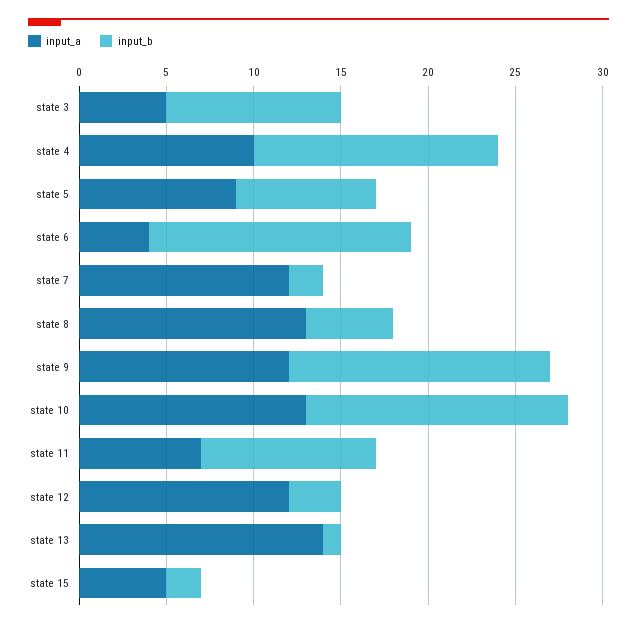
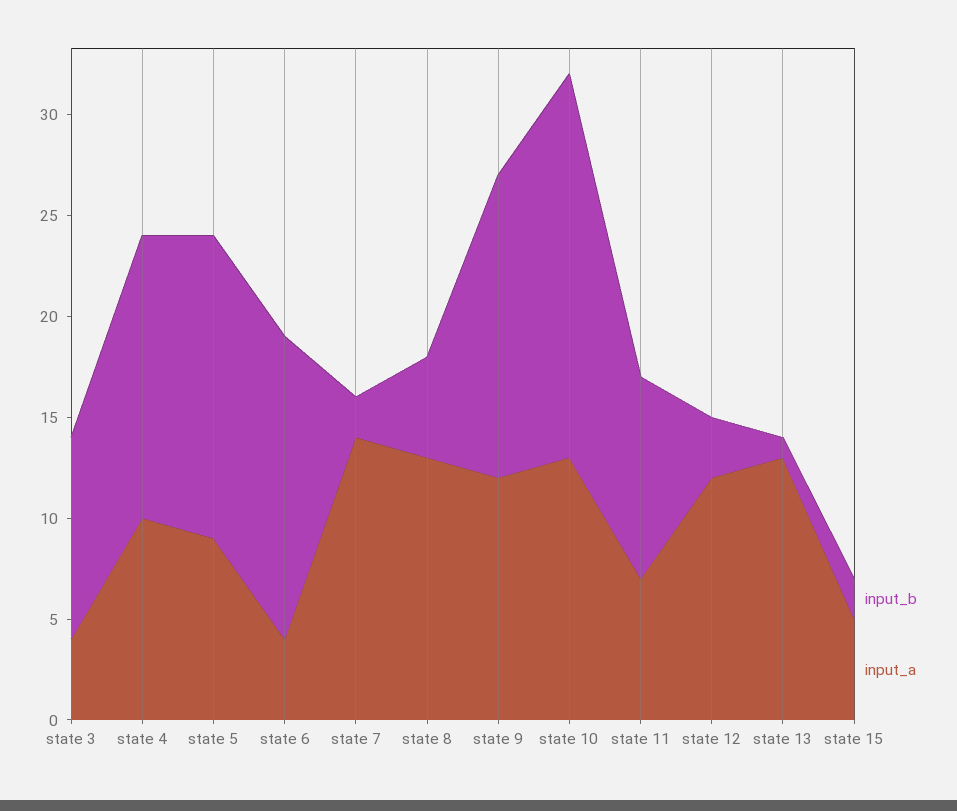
input_a, state 3: 5 -> 4
input_b, state 5: 8 -> 15
input_a, state 7: 12 -> 14
input_b, state 10: 15 -> 19
input_a, state 13: 14 -> 13

